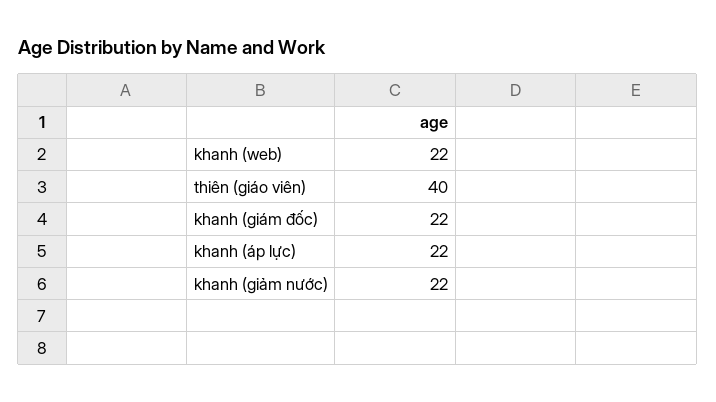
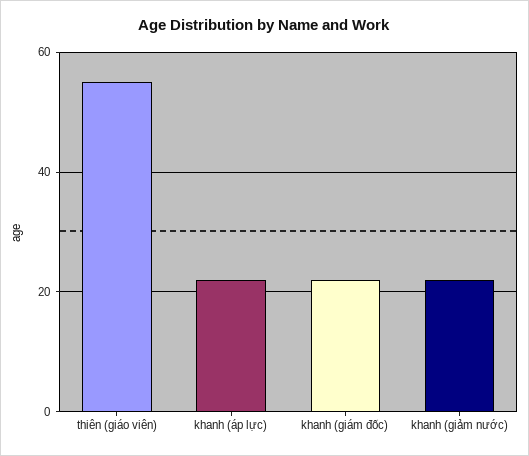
khanh (web): 22 -> none
thiên (giáo viên): 40 -> 55

